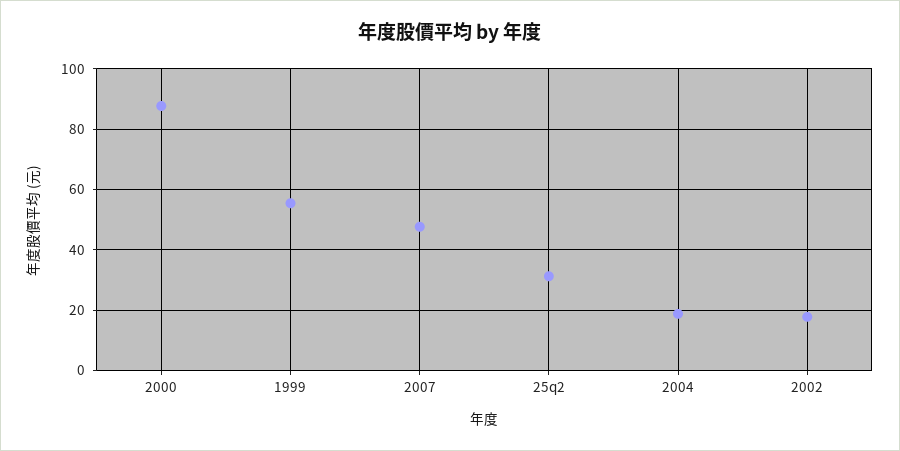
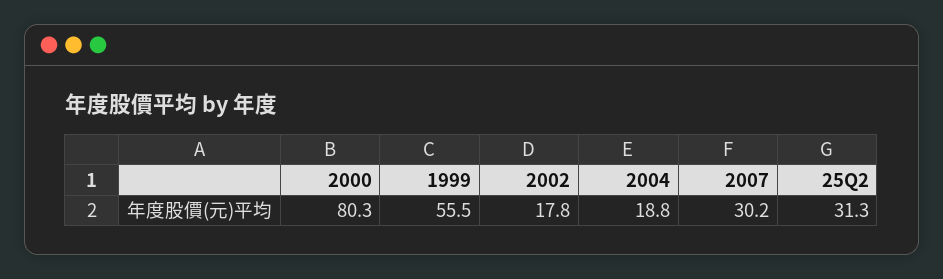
2000: 88 -> 80.3
2007: 48 -> 30.2

